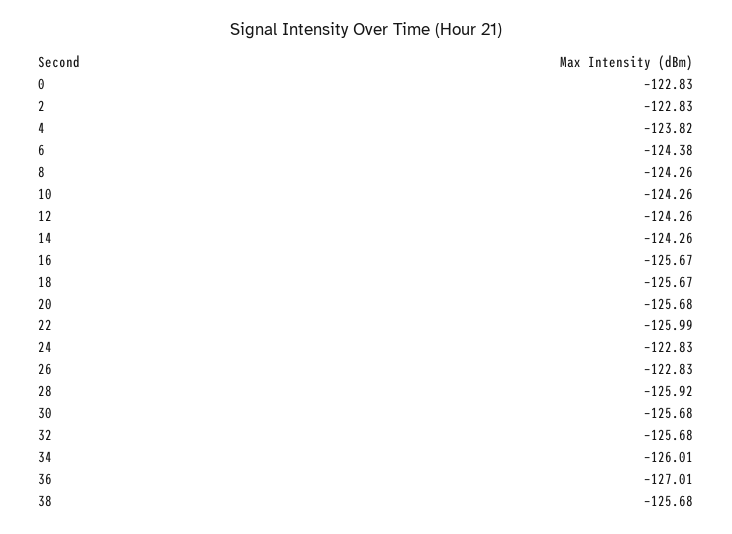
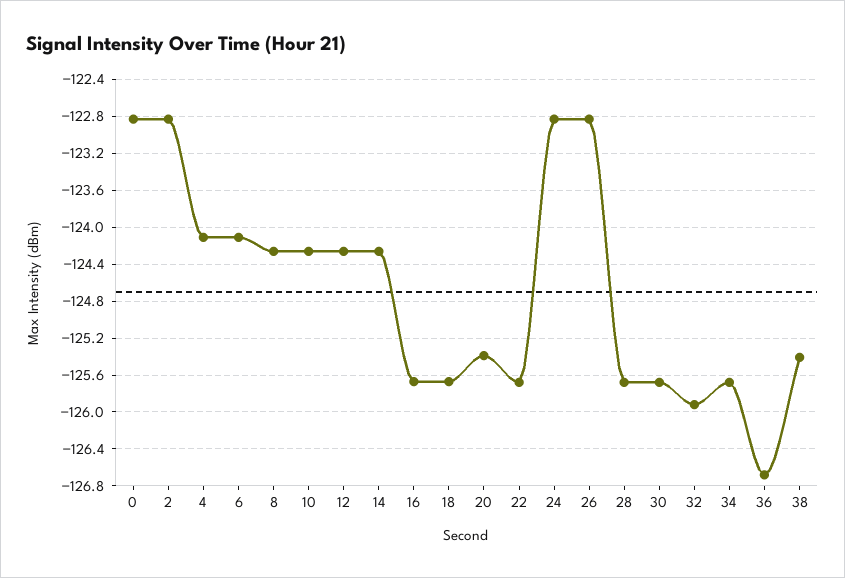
4: -123.82 -> -124.1
6: -124.38 -> -124.1
20: -125.68 -> -125.4
22: -125.99 -> -125.7
28: -125.92 -> -125.7
32: -125.68 -> -125.9
34: -126.01 -> -125.7
36: -127.01 -> -126.7
38: -125.68 -> -125.4

